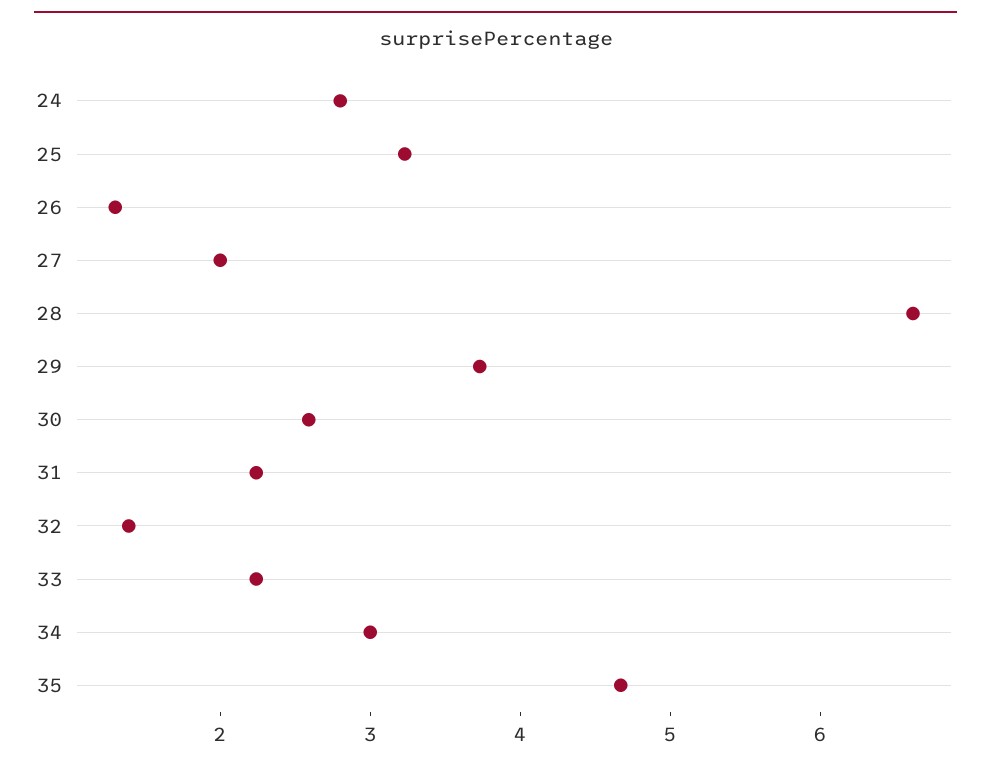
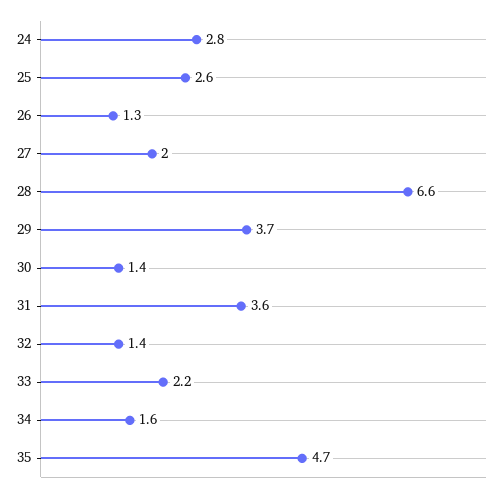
25: 3.2 -> 2.6
30: 2.6 -> 1.4
31: 2.2 -> 3.6
34: 3 -> 1.6

